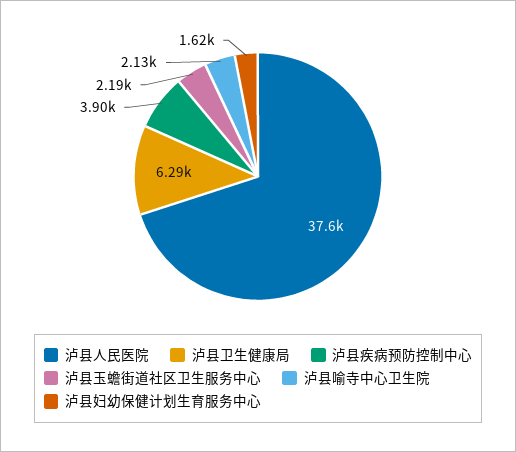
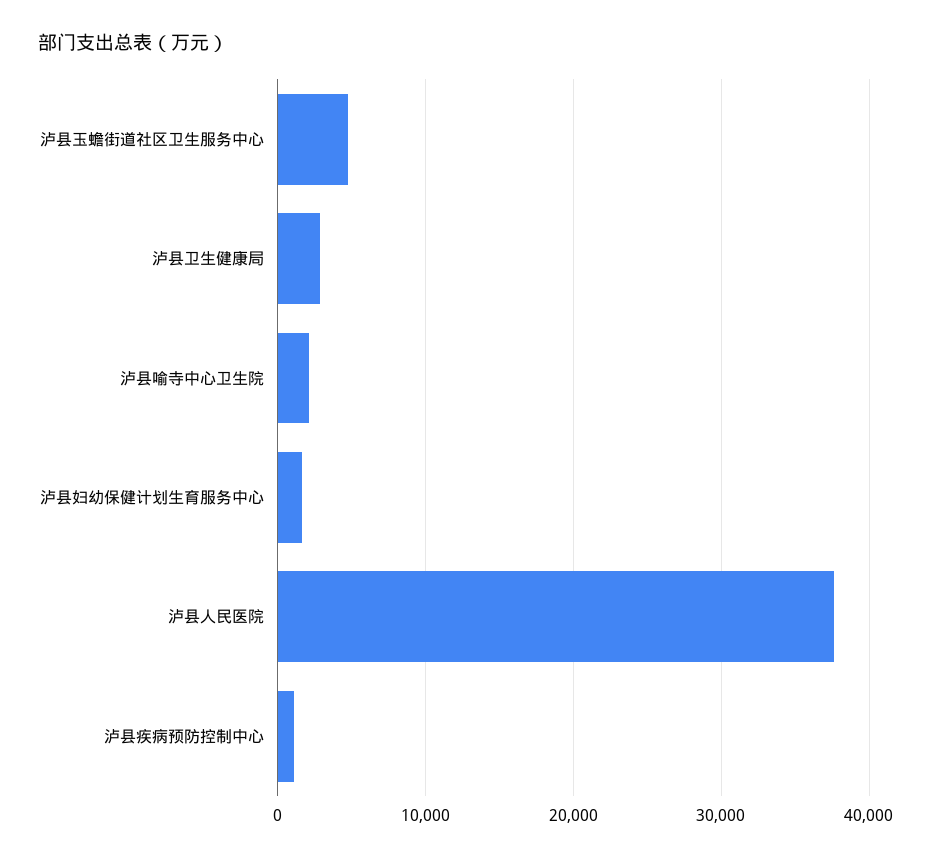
泸县卫生健康局: 6290 -> 3000
泸县疾病预防控制中心: 3900 -> 1000
泸县玉蟾街道社区卫生服务中心: 2190 -> 5000

